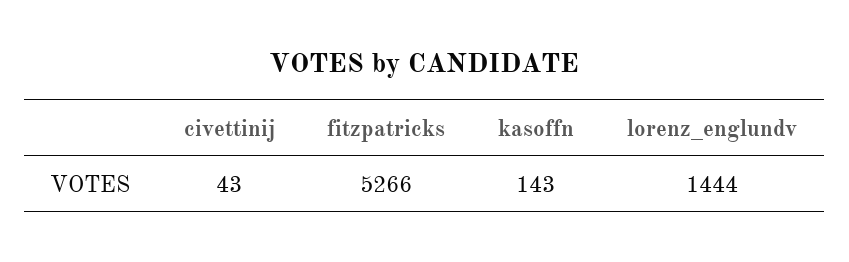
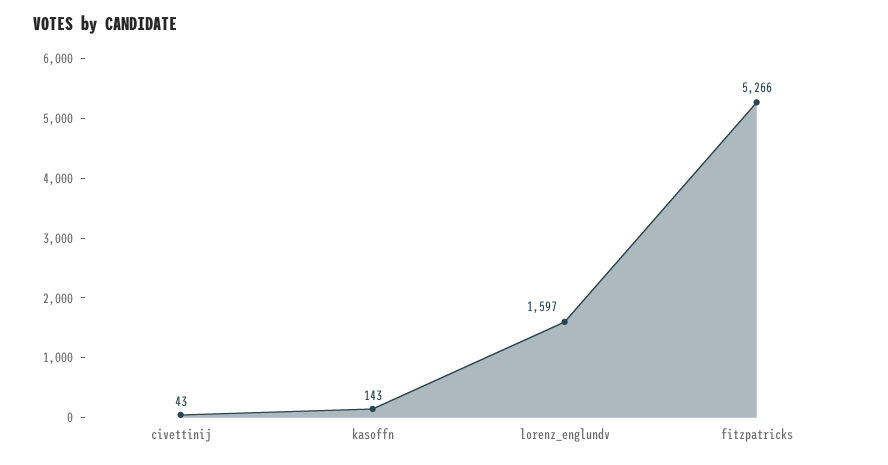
lorenz_englundv: 1444 -> 1597

